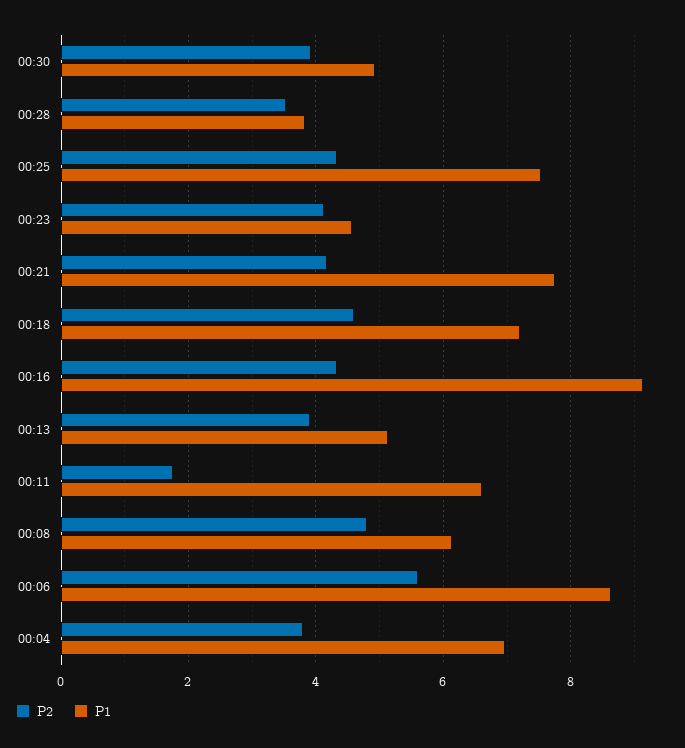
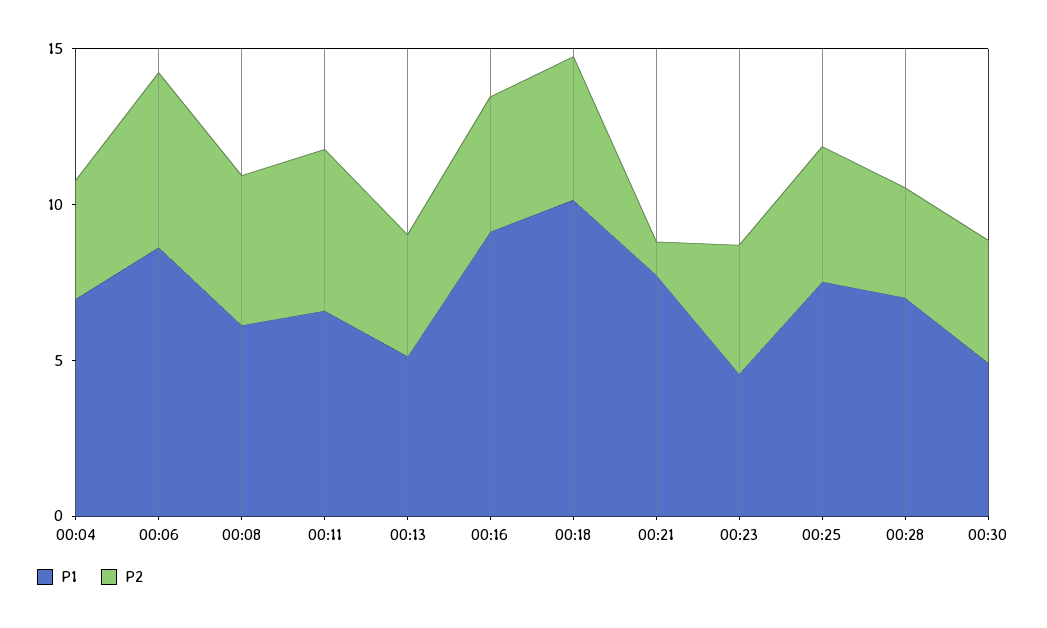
P1, 00:28: 3.8 -> 7
P2, 00:21: 4.2 -> 1
P1, 00:18: 7.2 -> 10
P2, 00:11: 1.8 -> 5

